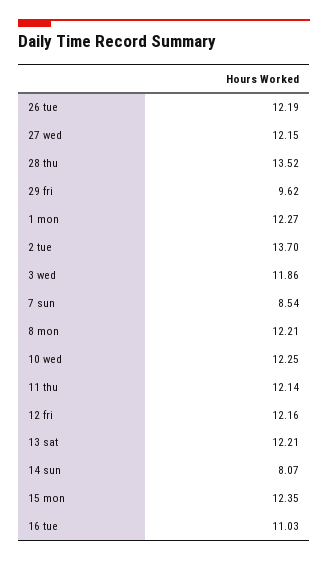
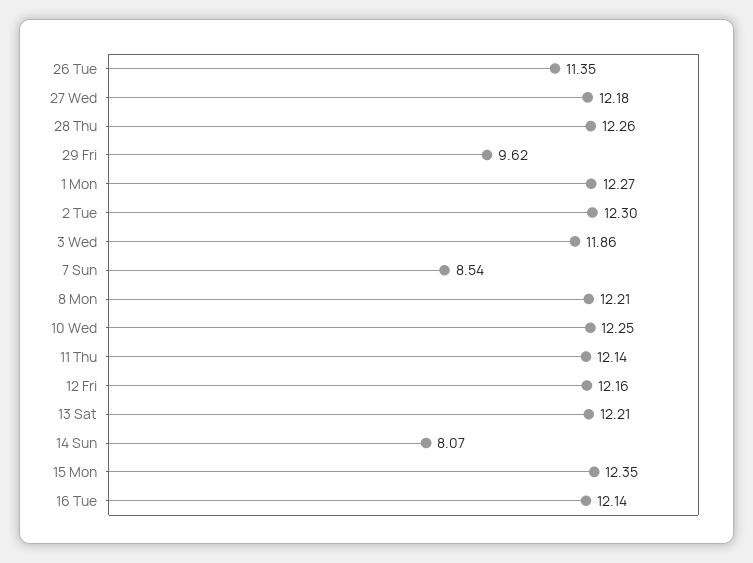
26 tue: 12.19 -> 11.35
27 wed: 12.15 -> 12.18
28 thu: 13.52 -> 12.26
2 tue: 13.7 -> 12.3
16 tue: 11.03 -> 12.14

